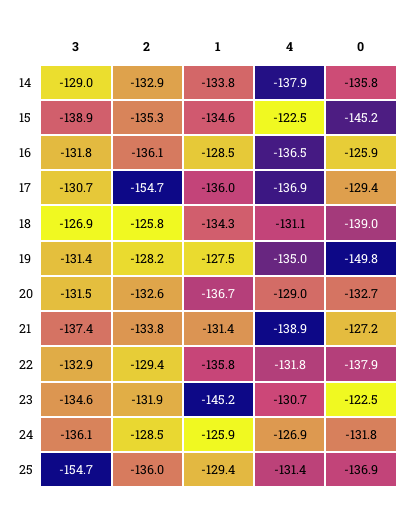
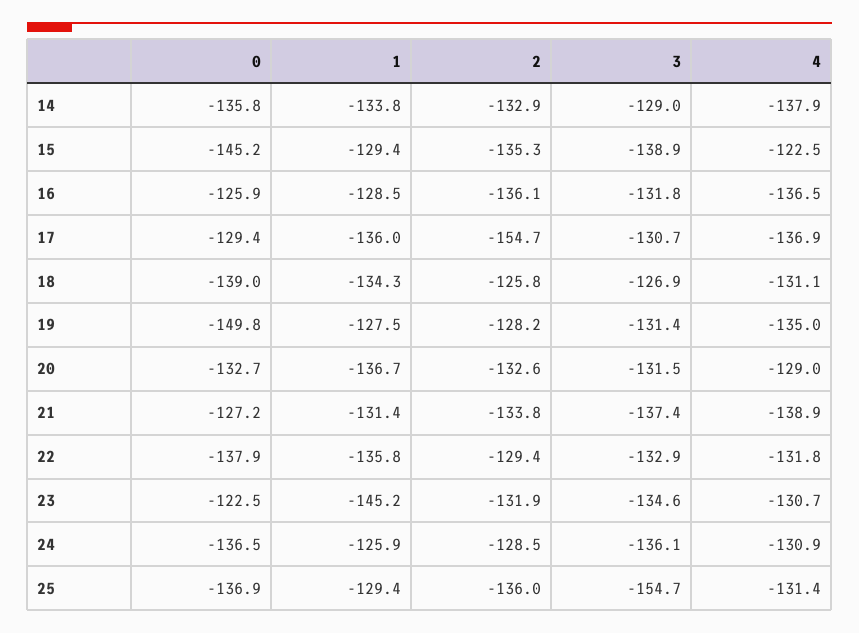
1, 15: -134.6 -> -129.4
4, 24: -126.9 -> -130.9
0, 24: -131.8 -> -136.5

